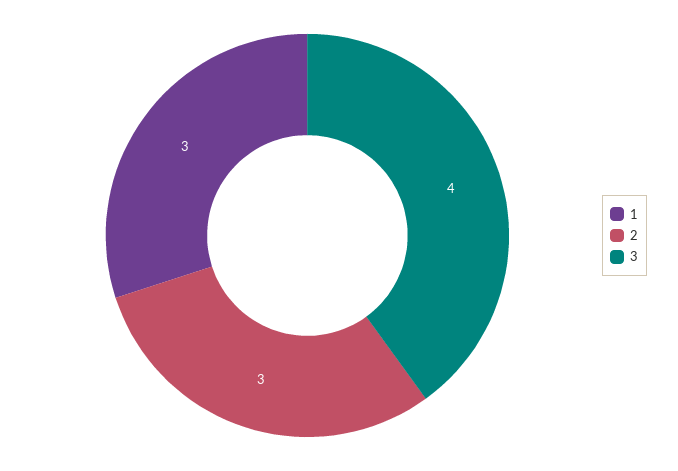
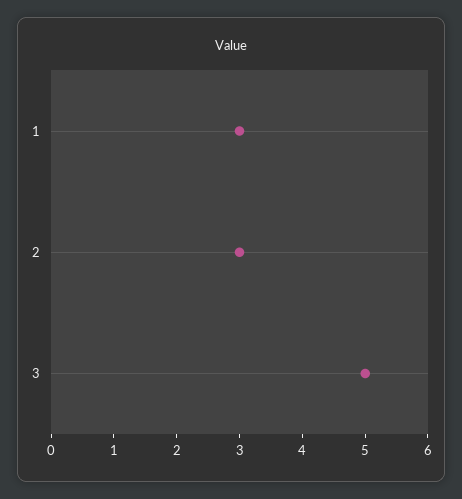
3: 4 -> 5

